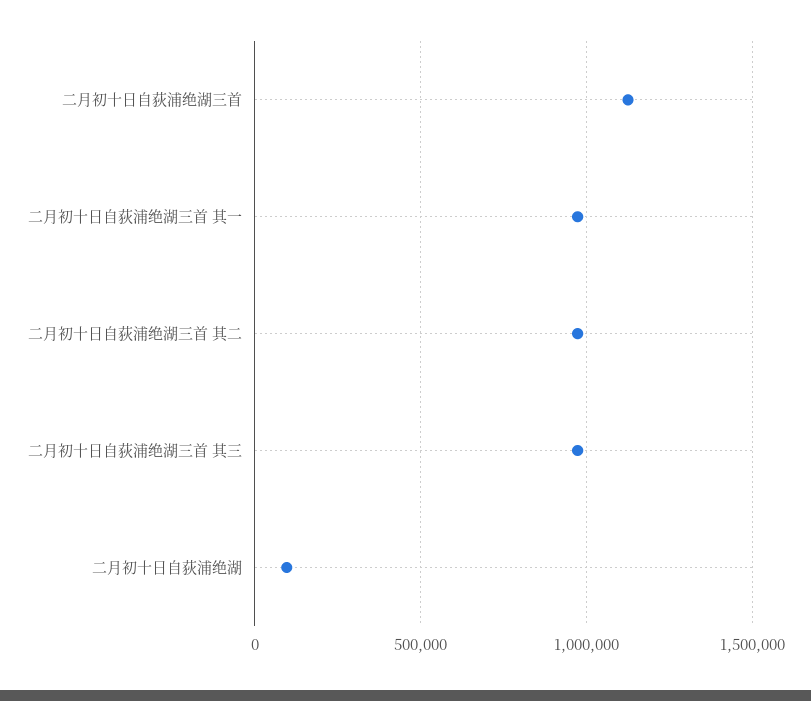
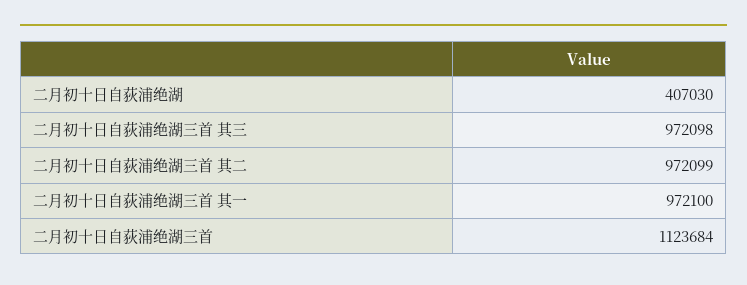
二月初十日自荻浦绝湖: 100000 -> 407030

